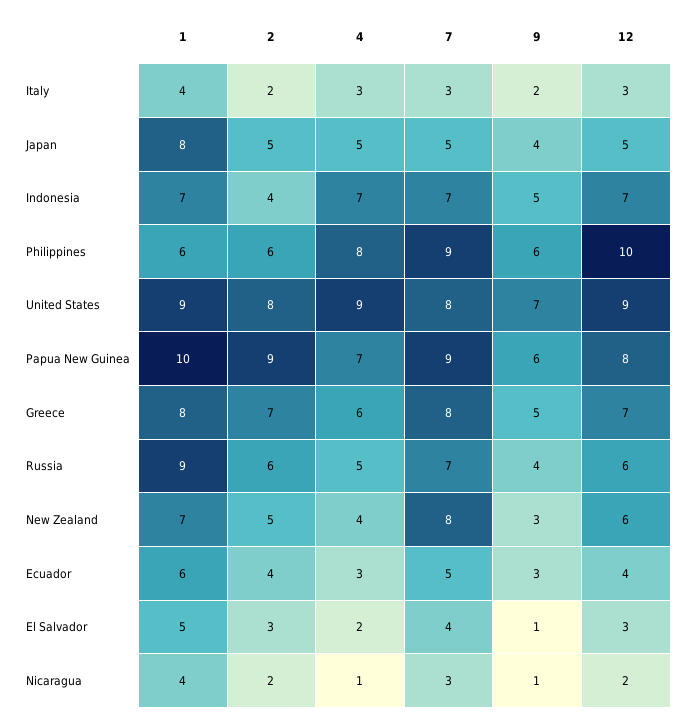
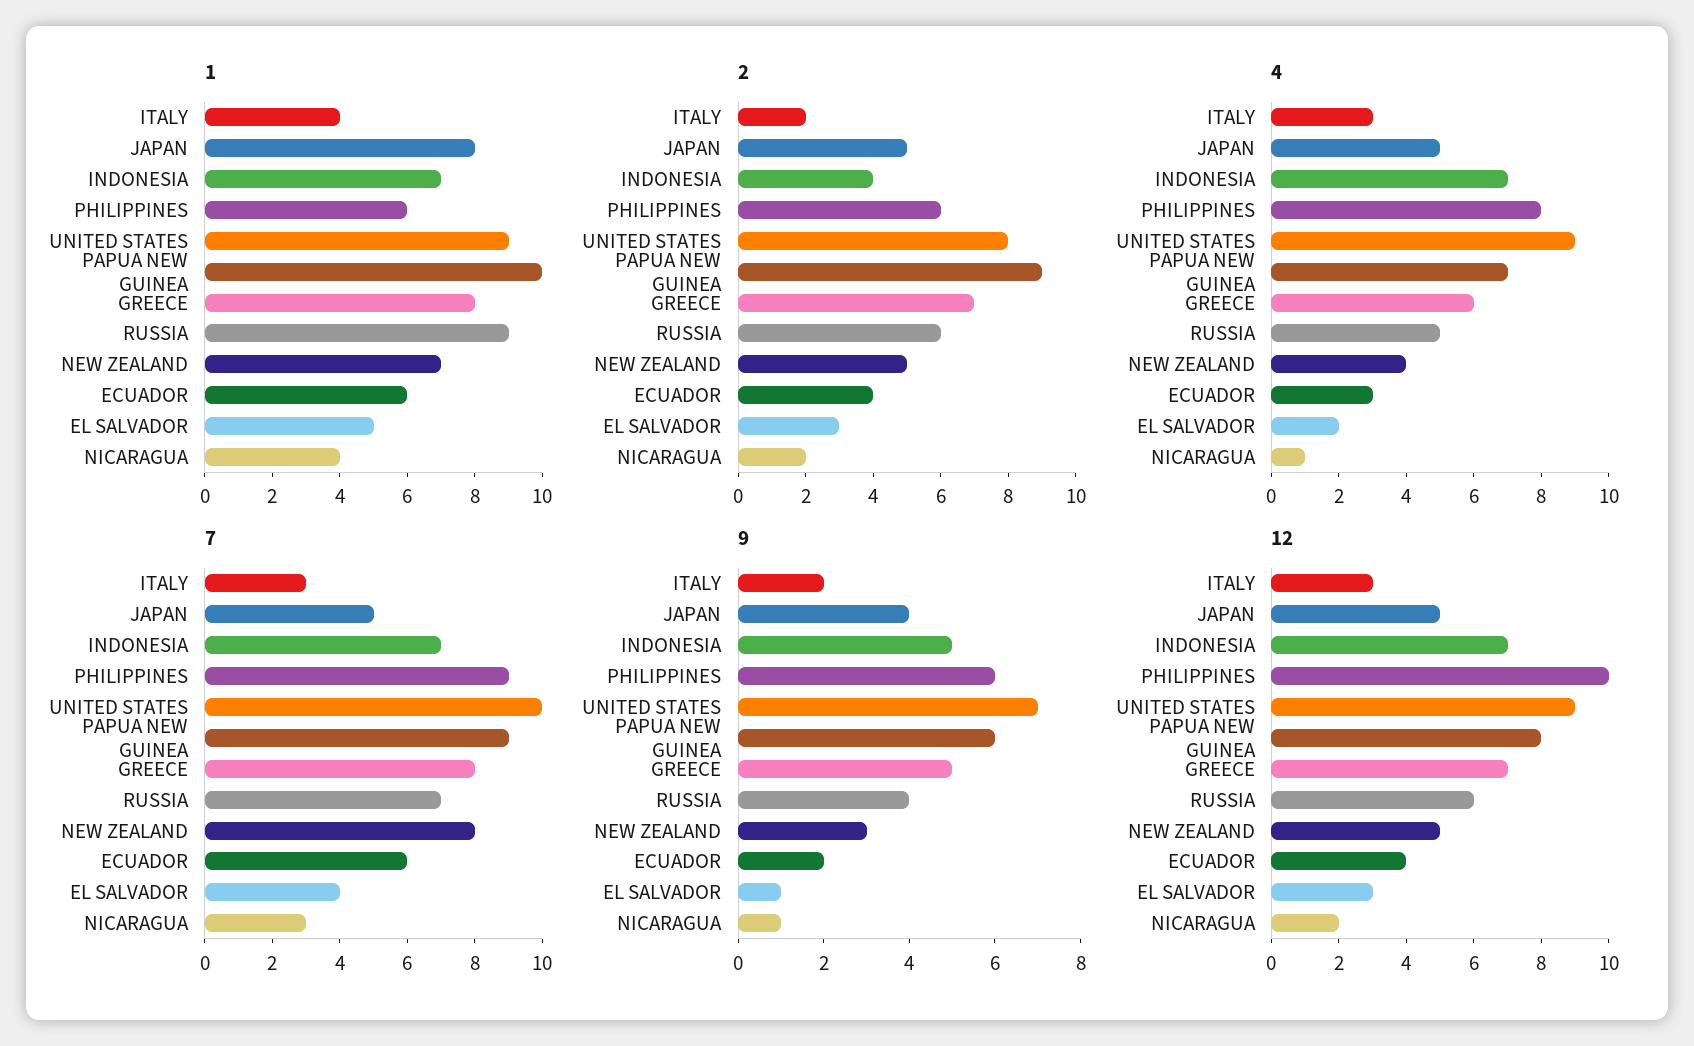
7, United States: 8 -> 10
12, New Zealand: 6 -> 5
7, Ecuador: 5 -> 6
9, Ecuador: 3 -> 2

